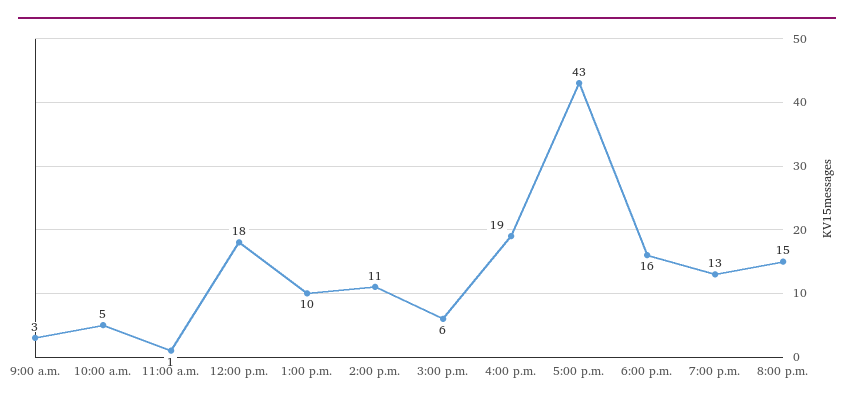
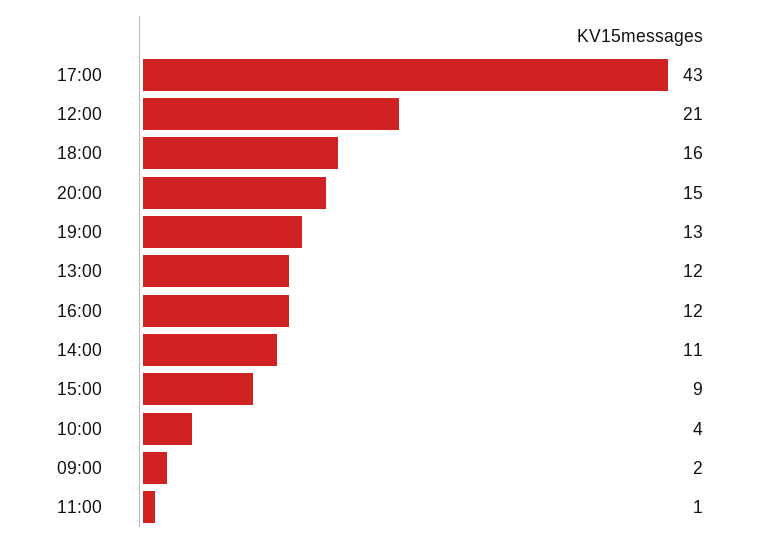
9:00 a.m.: 3 -> 2
10:00 a.m.: 5 -> 4
12:00 p.m.: 18 -> 21
1:00 p.m.: 10 -> 12
3:00 p.m.: 6 -> 9
4:00 p.m.: 19 -> 12

